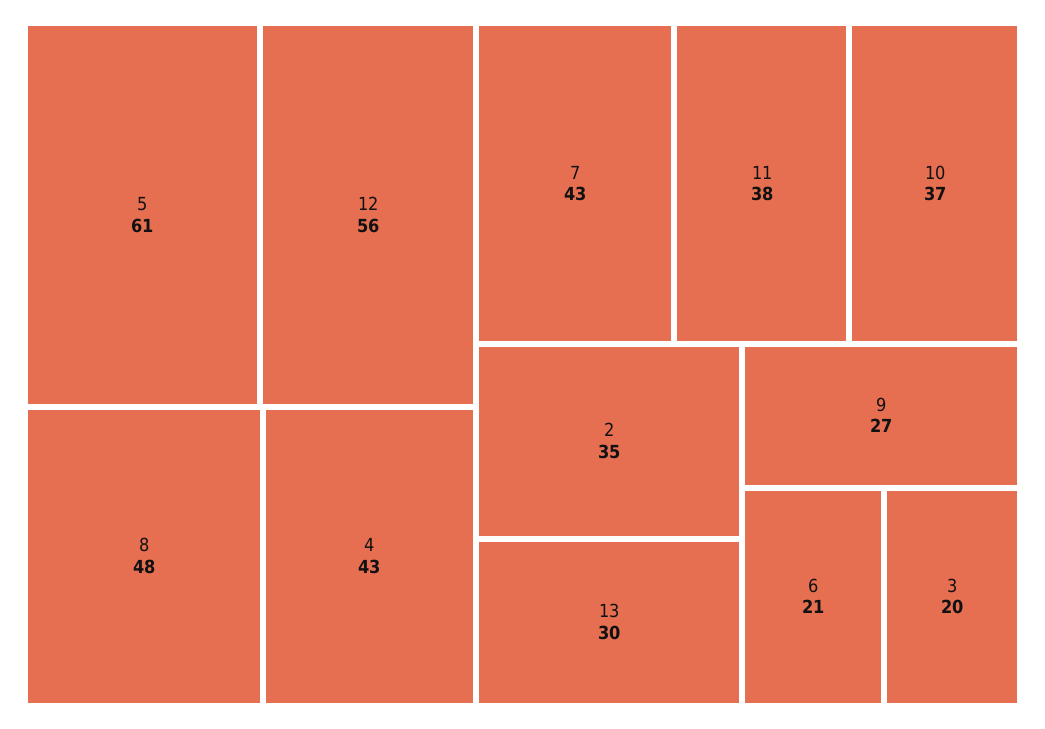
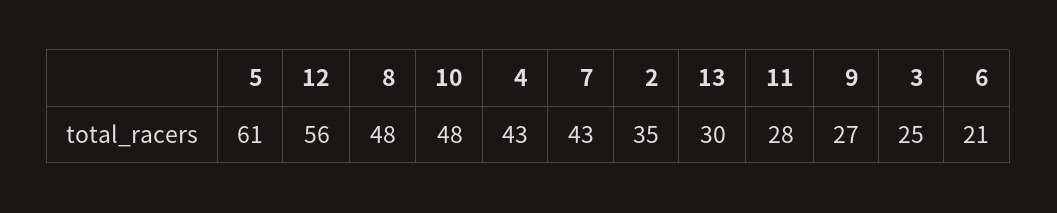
11: 38 -> 28
10: 37 -> 48
3: 20 -> 25

